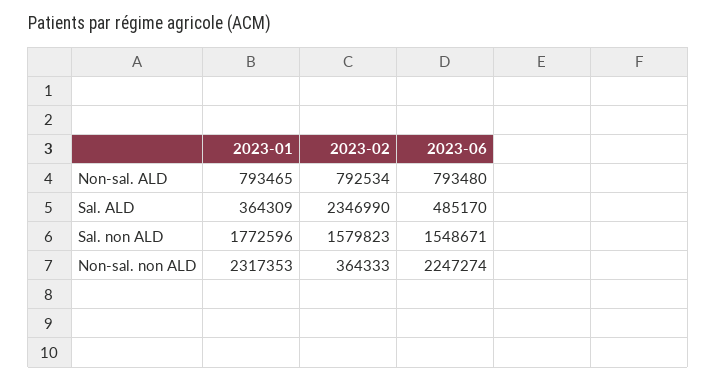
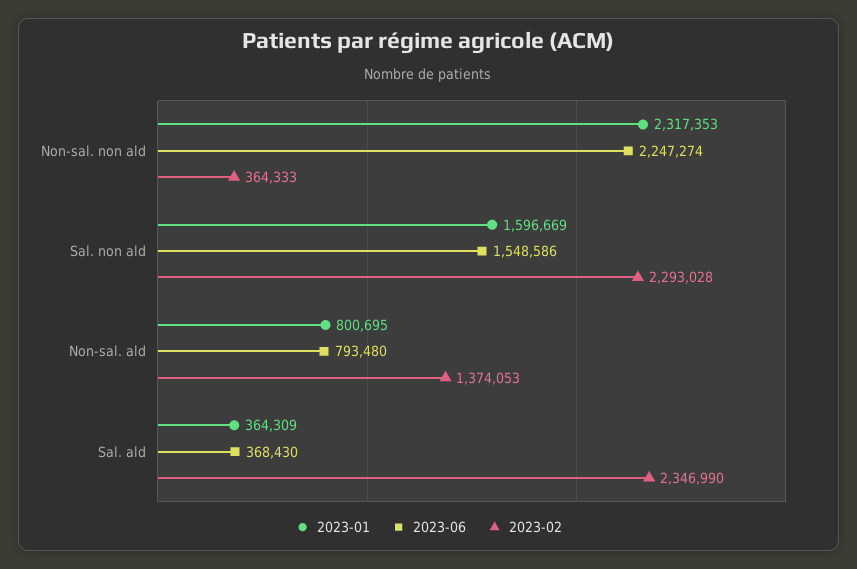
2023-01, Non-sal. ALD: 793465 -> 800695
2023-02, Non-sal. ALD: 792534 -> 1374053
2023-06, Sal. ALD: 485170 -> 368430
2023-01, Sal. non ALD: 1772596 -> 1596669
2023-02, Sal. non ALD: 1579823 -> 2293028
2023-06, Sal. non ALD: 1548671 -> 1548586

